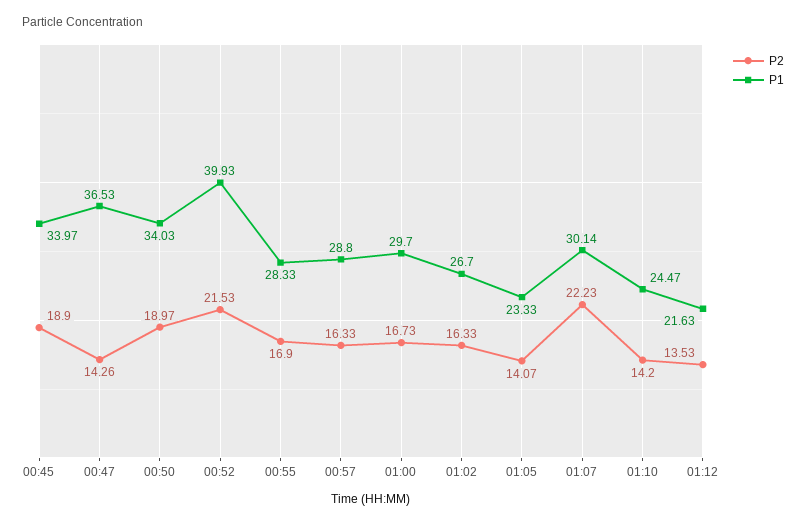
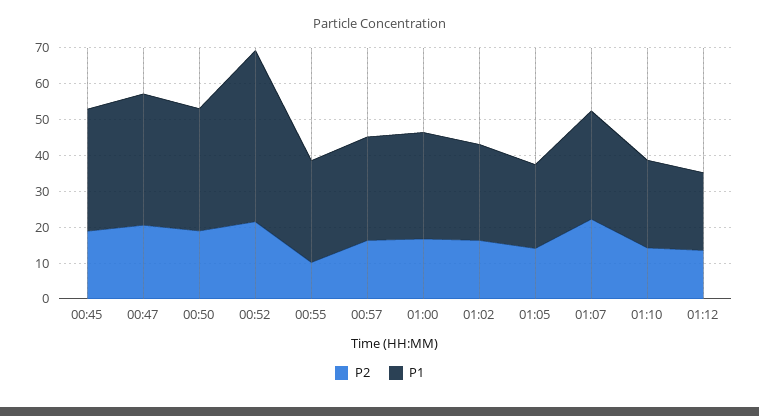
P2, 00:47: 14.26 -> 20
P1, 00:52: 39.93 -> 47.5
P2, 00:55: 16.9 -> 10

